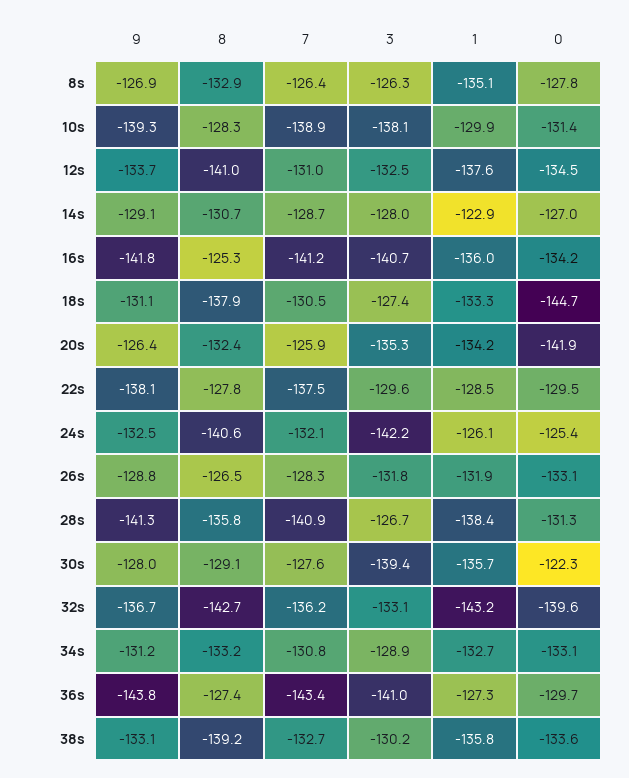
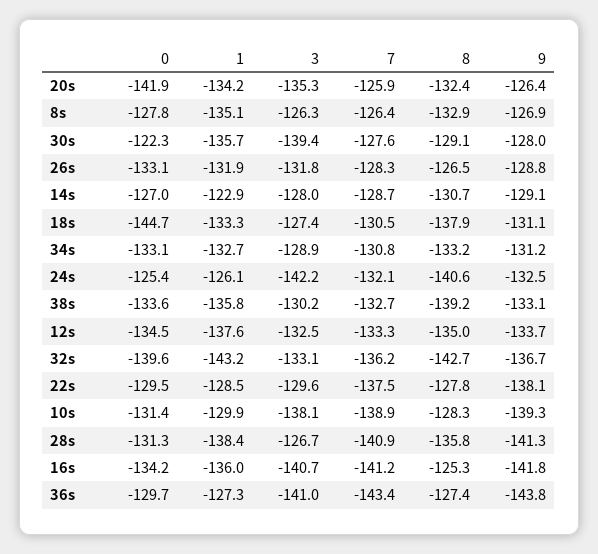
8, 12s: -141 -> -135
7, 12s: -131 -> -133.3

